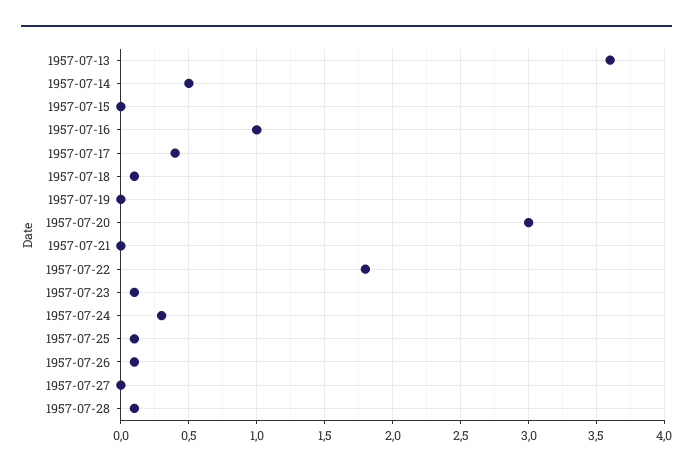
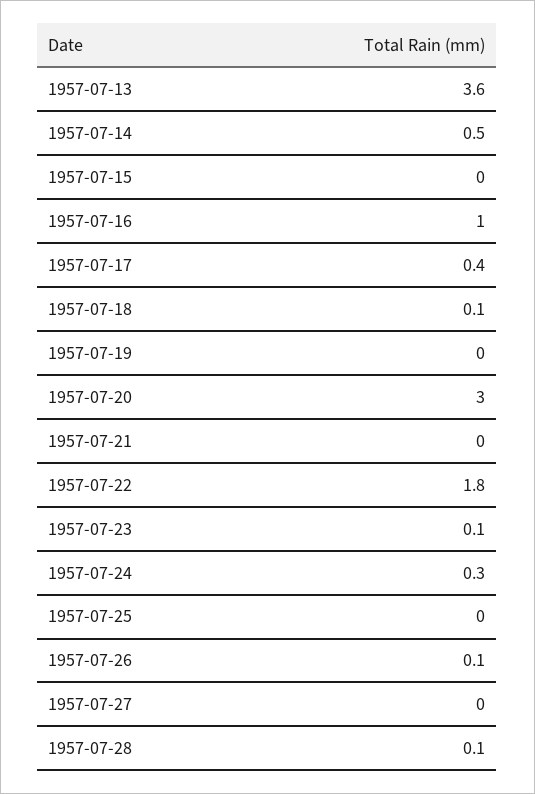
1957-07-25: 0.1 -> 0

